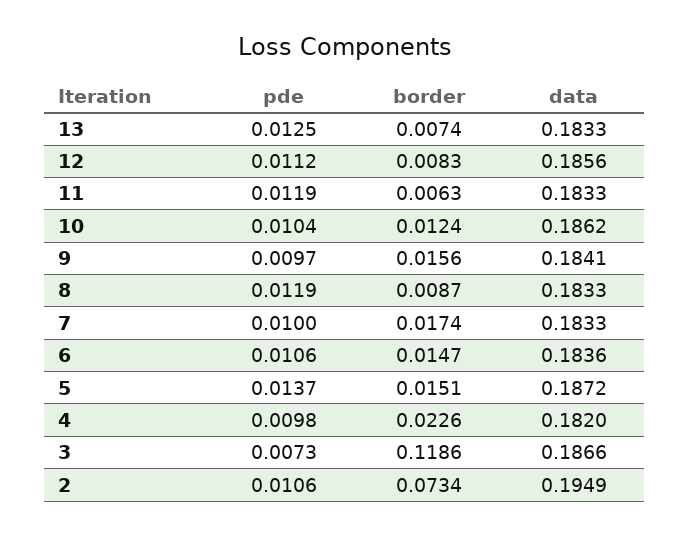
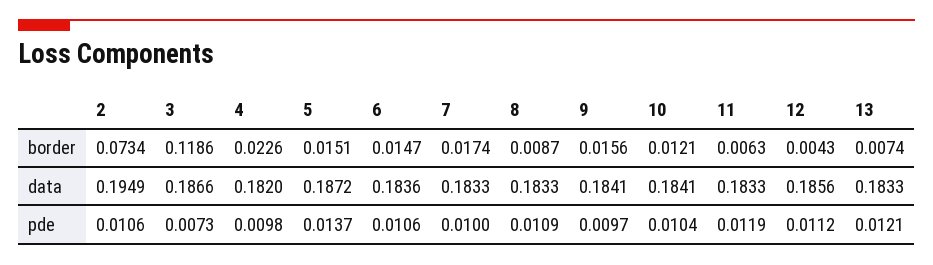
pde, 13: 0.0125 -> 0.0121
border, 12: 0.0083 -> 0.0043
border, 10: 0.0124 -> 0.0121
data, 10: 0.1862 -> 0.1841
pde, 8: 0.0119 -> 0.0109

